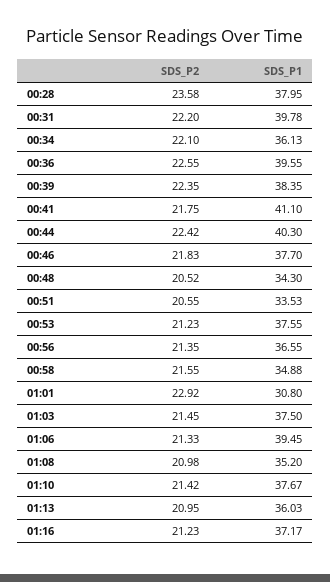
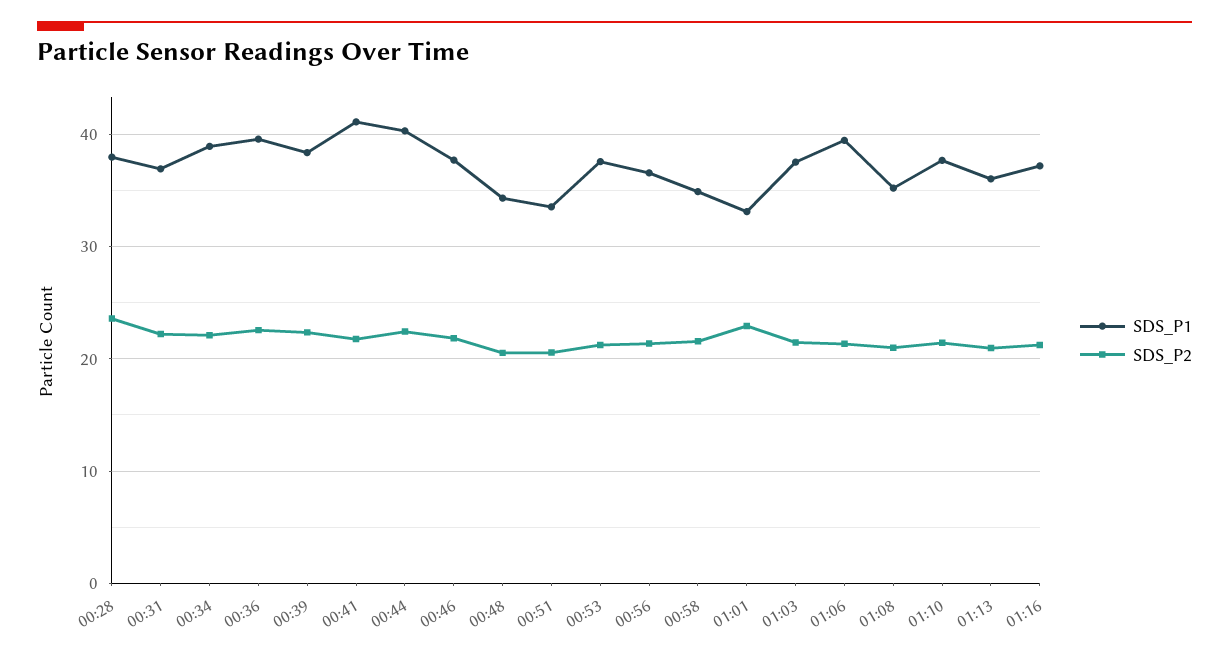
SDS_P1, 00:31: 39.78 -> 37
SDS_P1, 00:34: 36.13 -> 39
SDS_P1, 01:01: 30.8 -> 33

